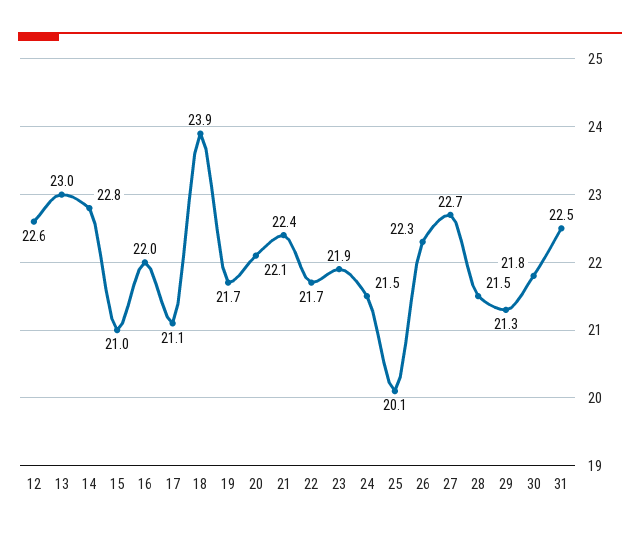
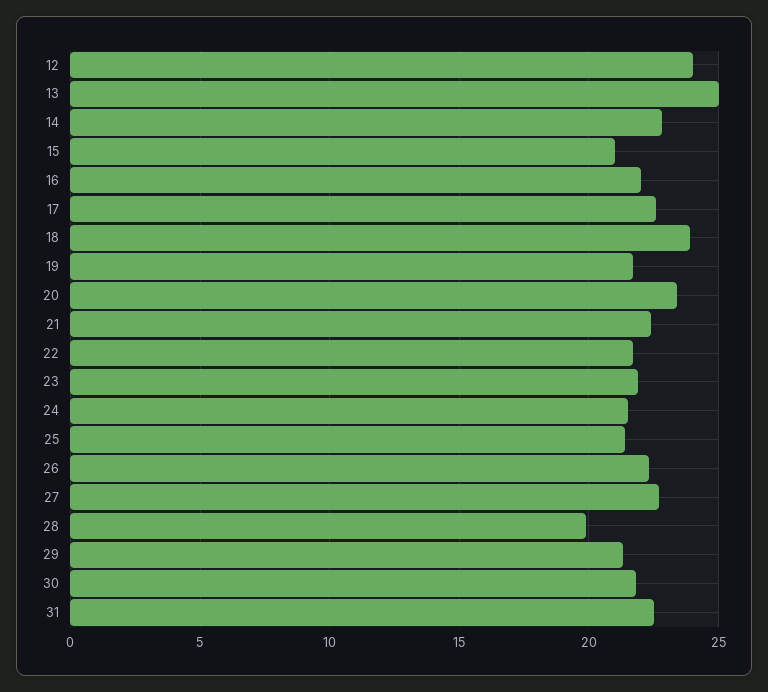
12: 22.6 -> 24
13: 23 -> 25
17: 21.1 -> 22.5
20: 22.1 -> 23.5
25: 20.1 -> 21.5
28: 21.5 -> 20

